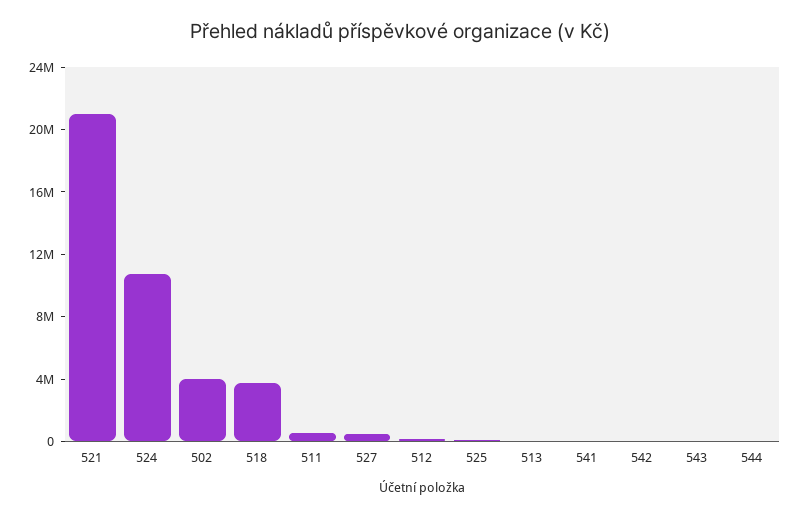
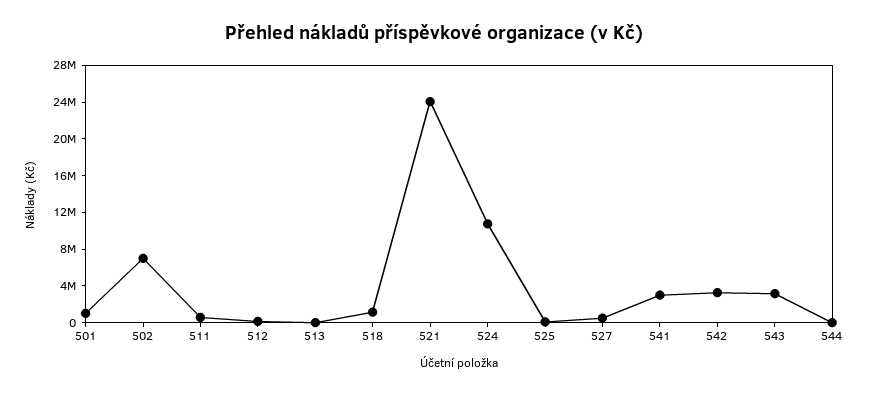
521: 21000000 -> 24000000
502: 4000000 -> 7000000
518: 4000000 -> 1000000
541: 0 -> 3000000
542: 0 -> 3000000
543: 0 -> 3000000
501: none -> 1000000

